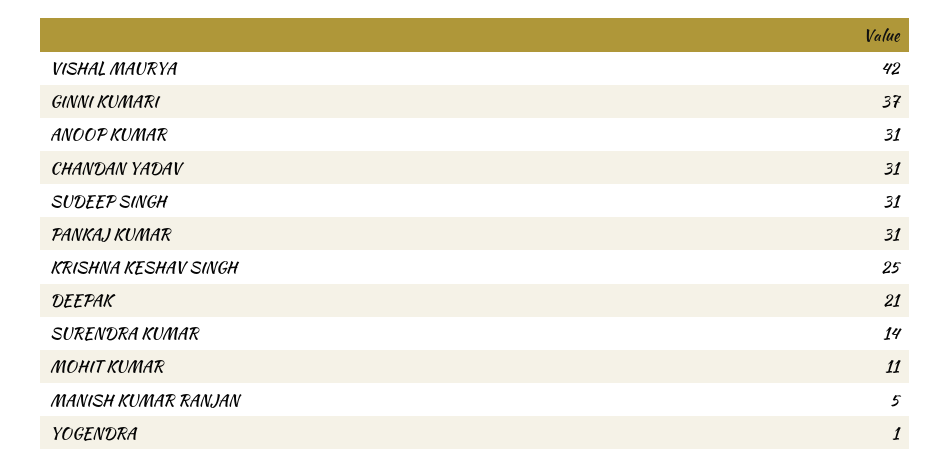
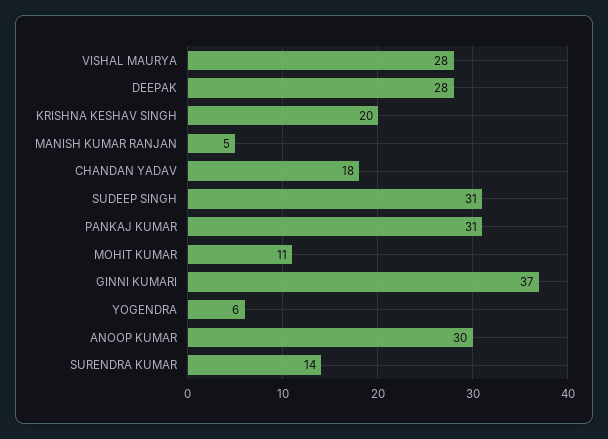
VISHAL MAURYA: 42 -> 28
ANOOP KUMAR: 31 -> 30
CHANDAN YADAV: 31 -> 18
KRISHNA KESHAV SINGH: 25 -> 20
DEEPAK: 21 -> 28
YOGENDRA: 1 -> 6

